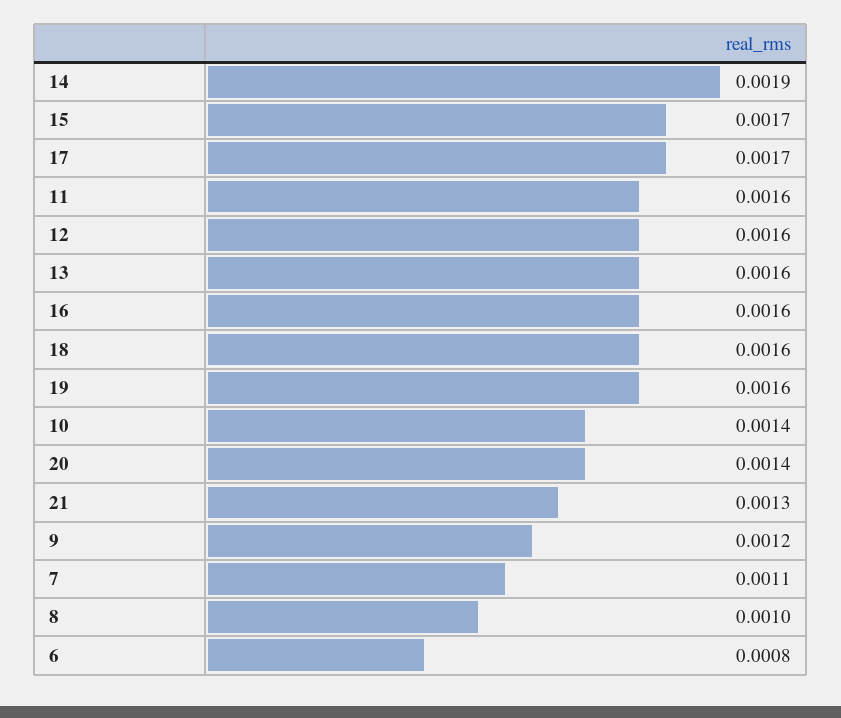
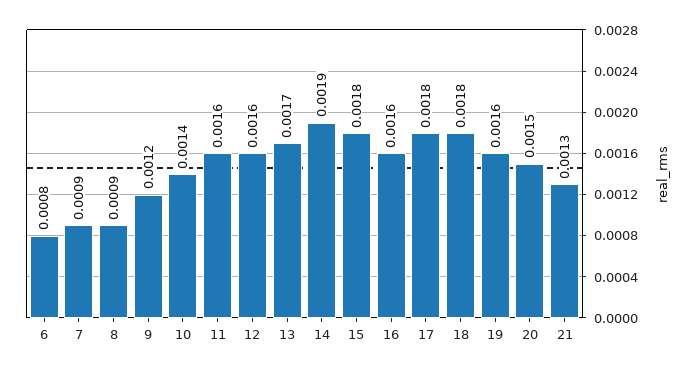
15: 0.0017 -> 0.0018
17: 0.0017 -> 0.0018
13: 0.0016 -> 0.0017
18: 0.0016 -> 0.0018
20: 0.0014 -> 0.0015
7: 0.0011 -> 0.0009
8: 0.001 -> 0.0009

